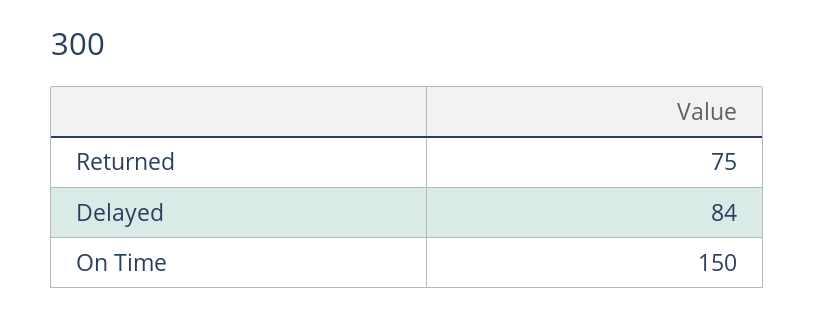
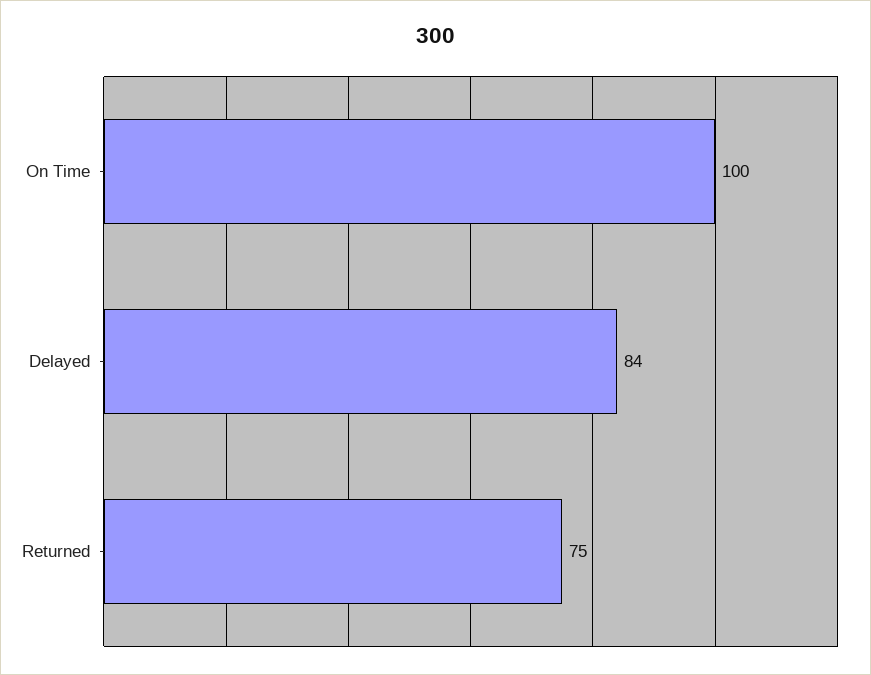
On Time: 150 -> 100

